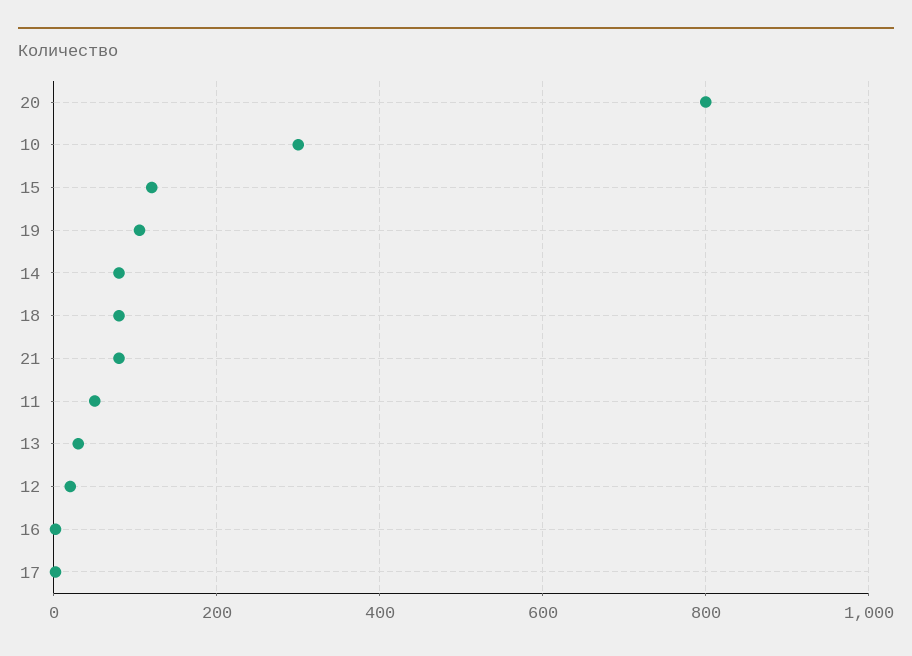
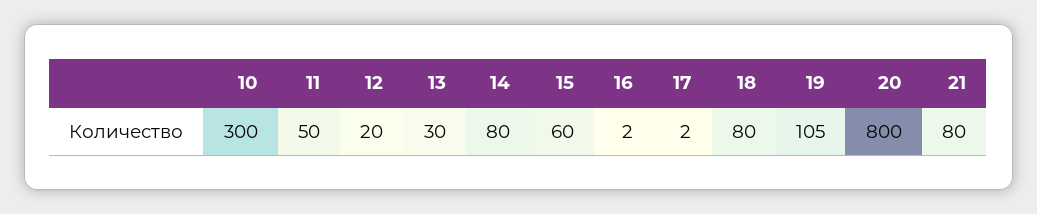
15: 120 -> 60

